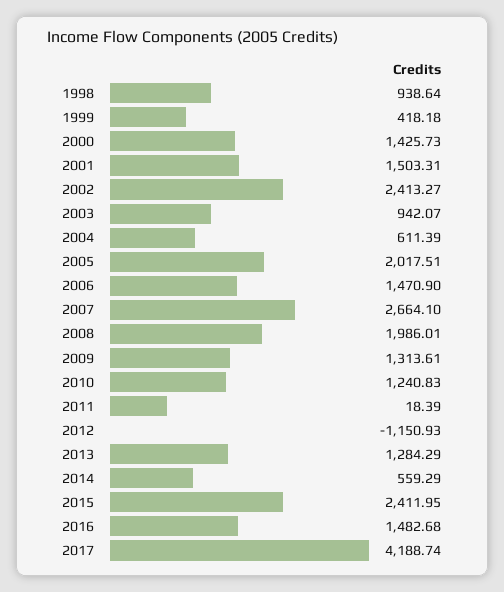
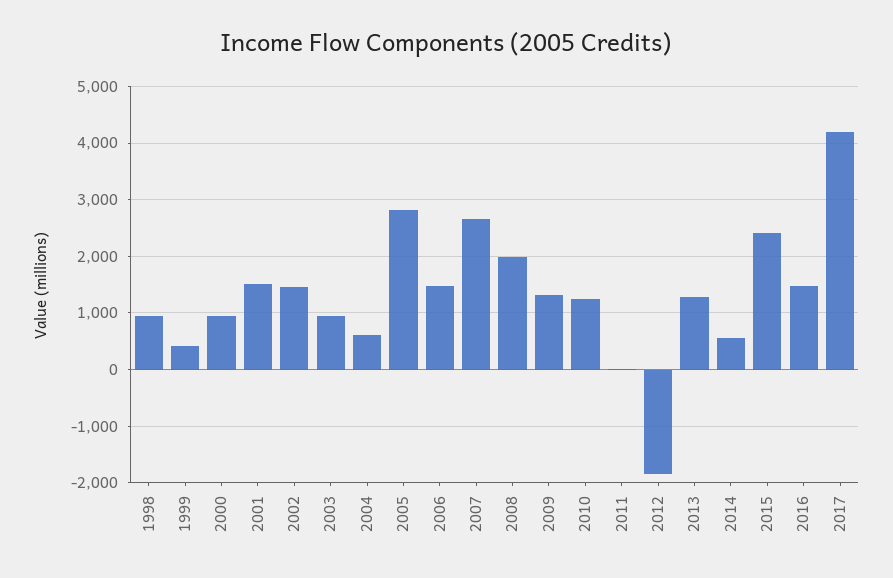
2000: 1425.73 -> 1000
2002: 2413.27 -> 1400
2005: 2017.51 -> 2800
2012: -1150.93 -> -1800

